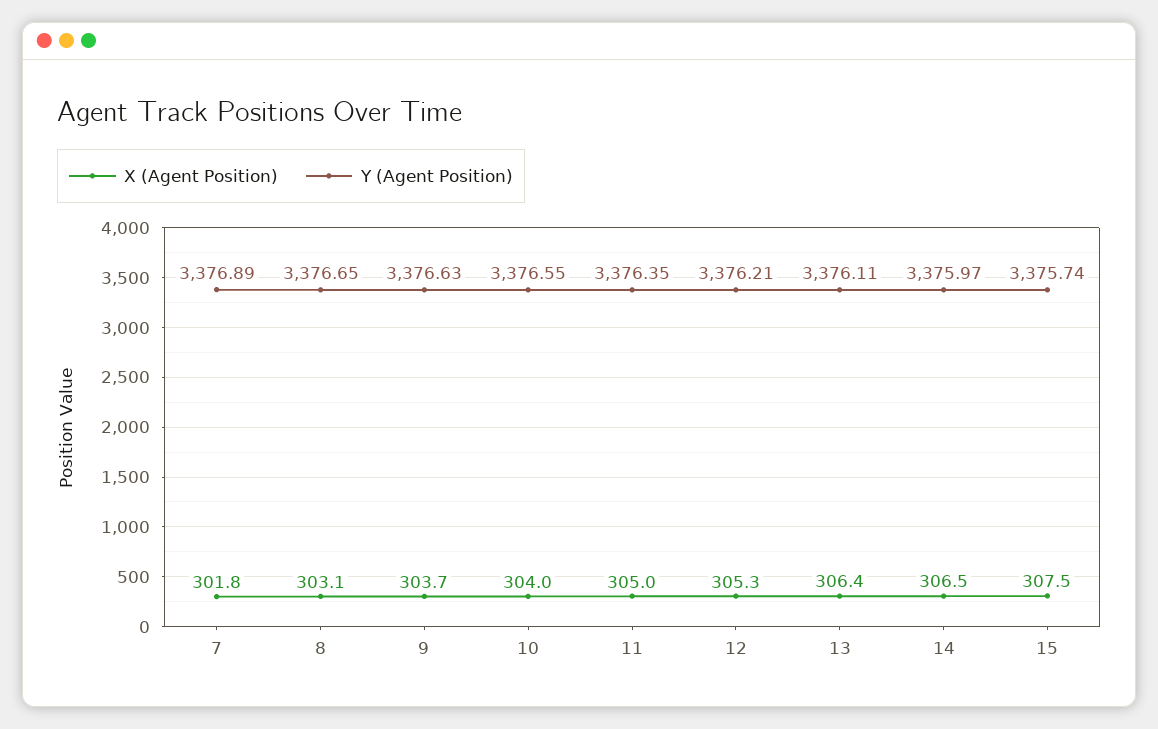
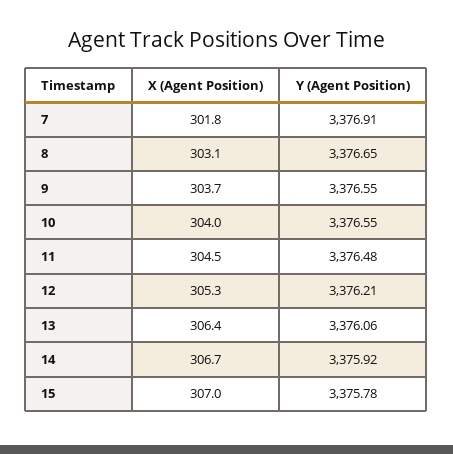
Y (Agent Position), 7: 3376.89 -> 3376.91
Y (Agent Position), 9: 3376.63 -> 3376.55
X (Agent Position), 11: 305 -> 304.5
Y (Agent Position), 11: 3376.35 -> 3376.48
Y (Agent Position), 13: 3376.11 -> 3376.06
X (Agent Position), 14: 306.5 -> 306.7
Y (Agent Position), 14: 3375.97 -> 3375.92
X (Agent Position), 15: 307.5 -> 307
Y (Agent Position), 15: 3375.74 -> 3375.78

